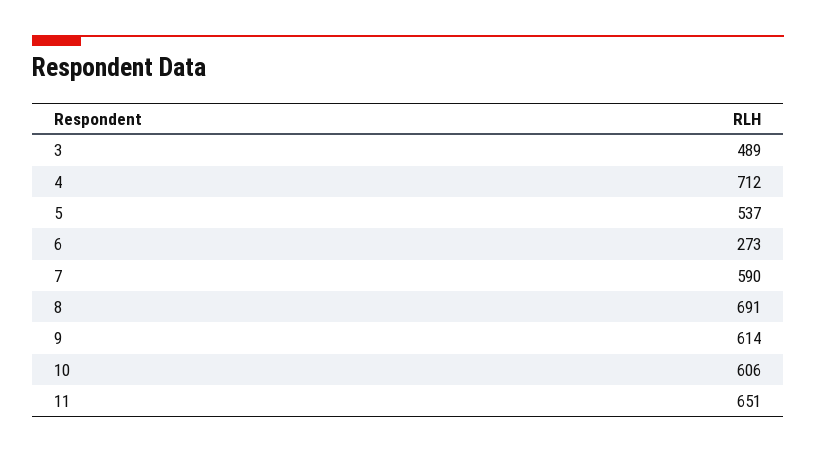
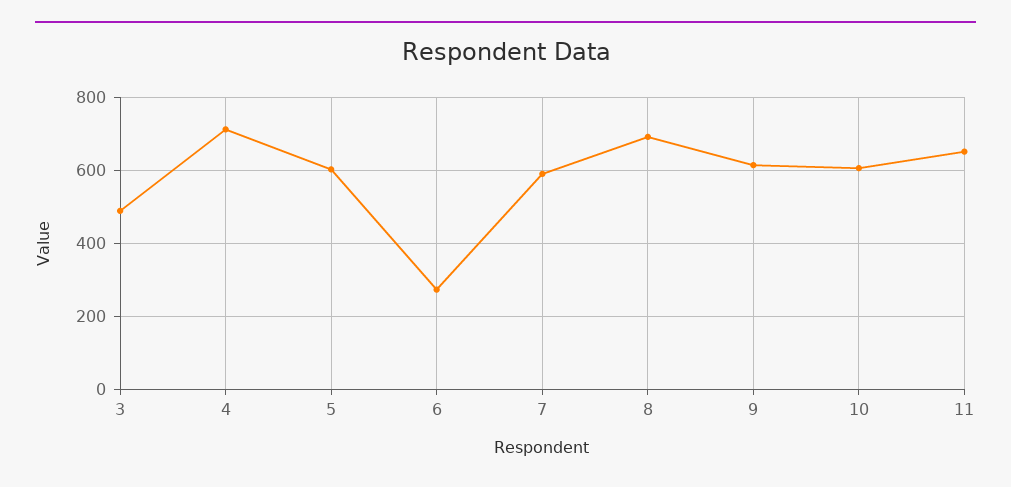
5: 537 -> 600

